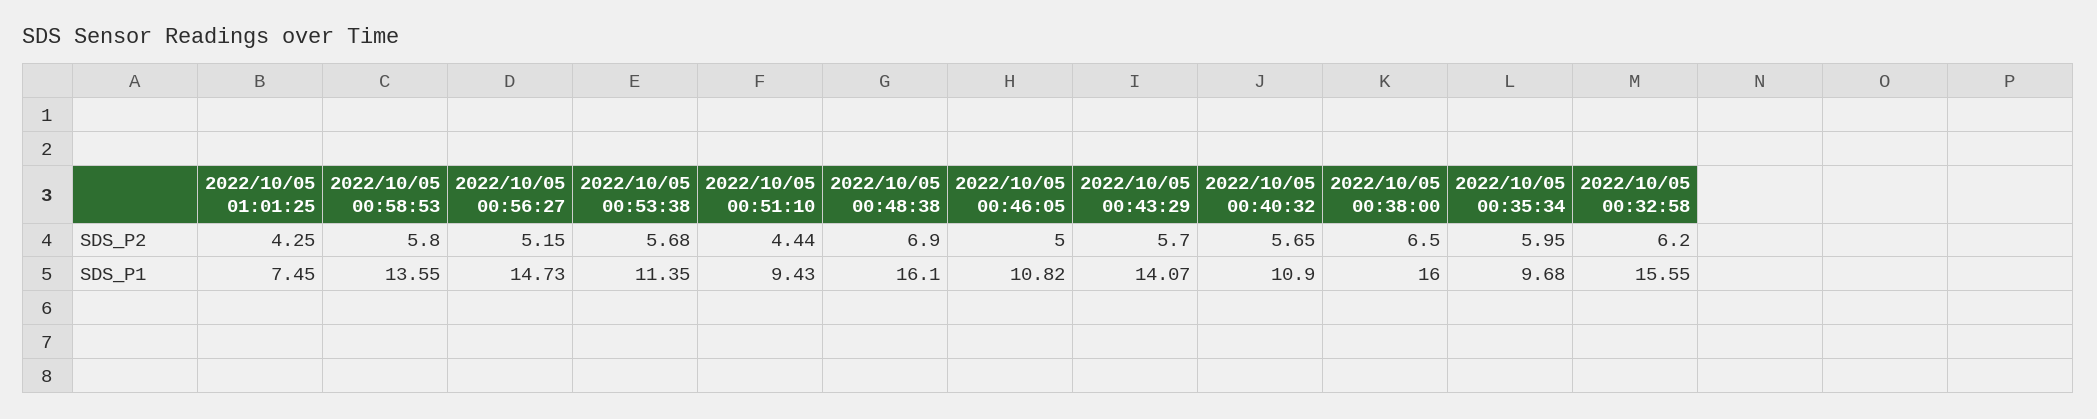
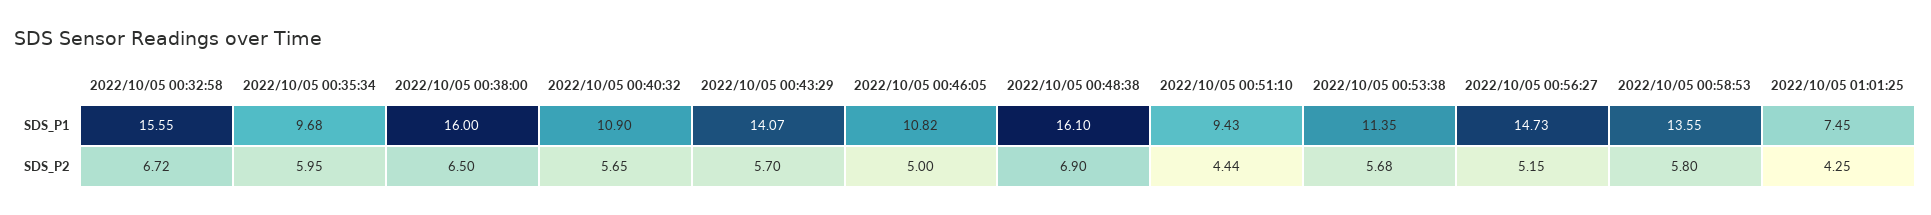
2022/10/05 00:32:58, SDS_P2: 6.2 -> 6.72

